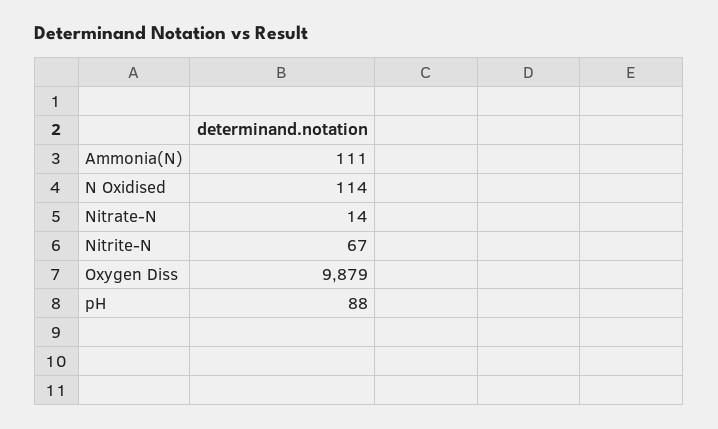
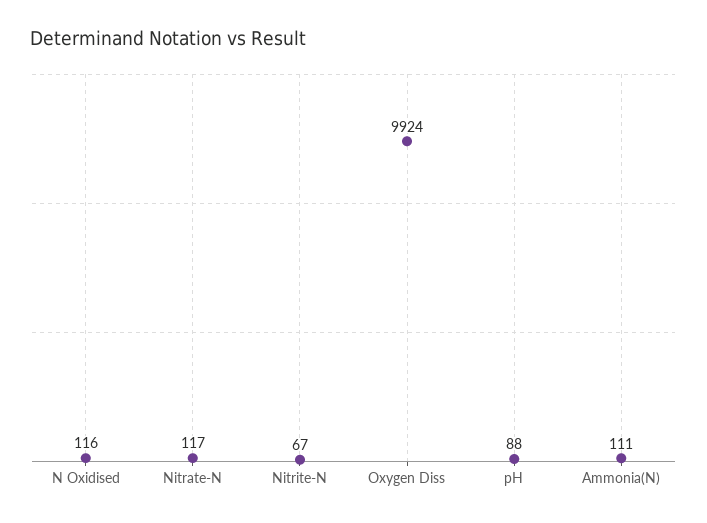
N Oxidised: 114 -> 116
Nitrate-N: 14 -> 117
Oxygen Diss: 9879 -> 9924

